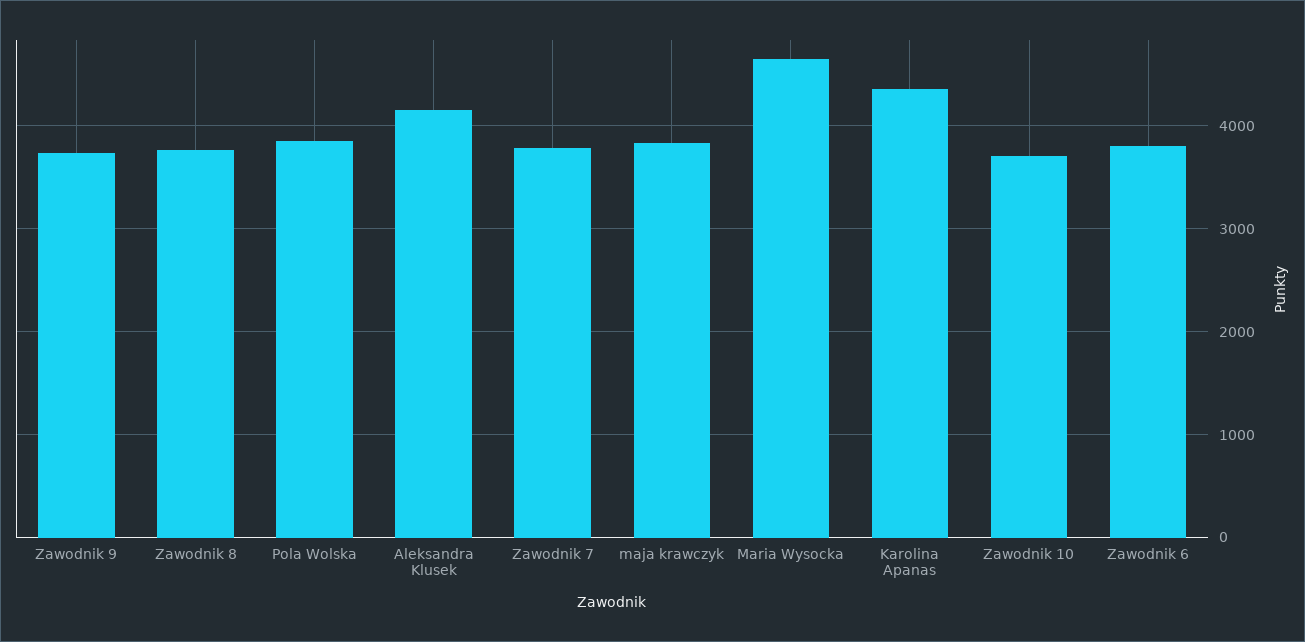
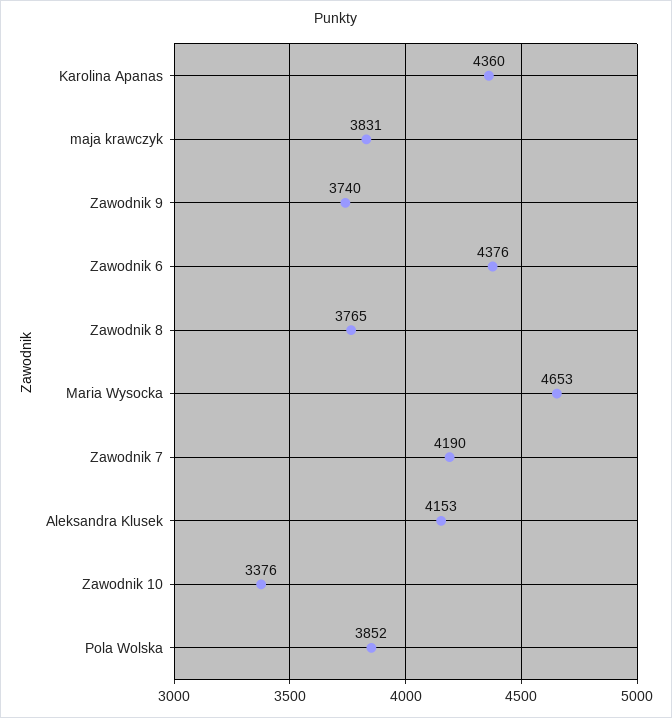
Zawodnik 7: 3800 -> 4190
Zawodnik 10: 3700 -> 3376
Zawodnik 6: 3800 -> 4376

